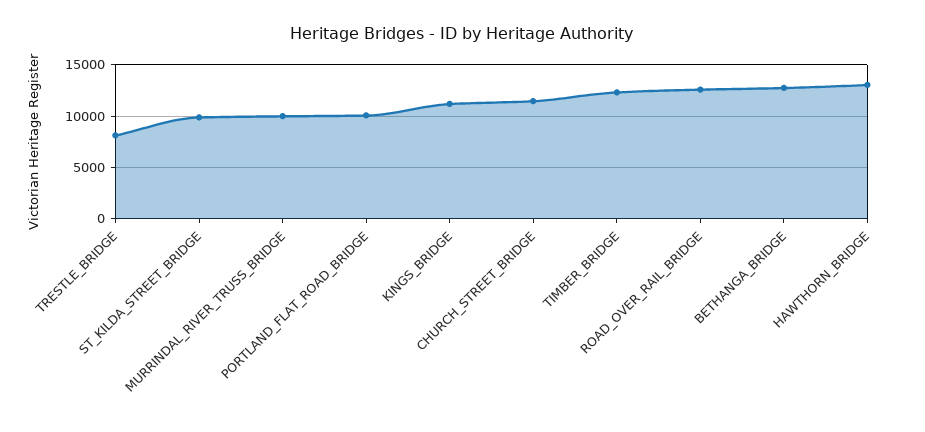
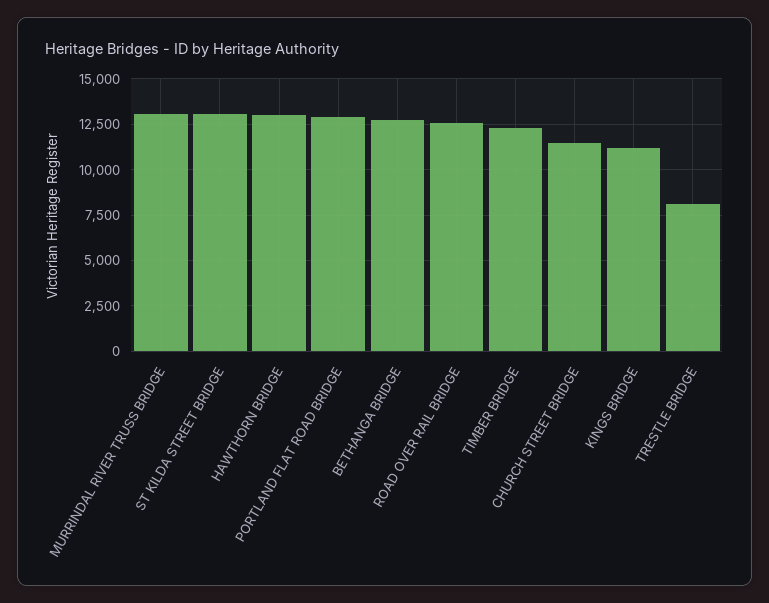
ST_KILDA_STREET_BRIDGE: 10000 -> 13000
MURRINDAL_RIVER_TRUSS_BRIDGE: 10000 -> 13000
PORTLAND_FLAT_ROAD_BRIDGE: 10000 -> 13000

